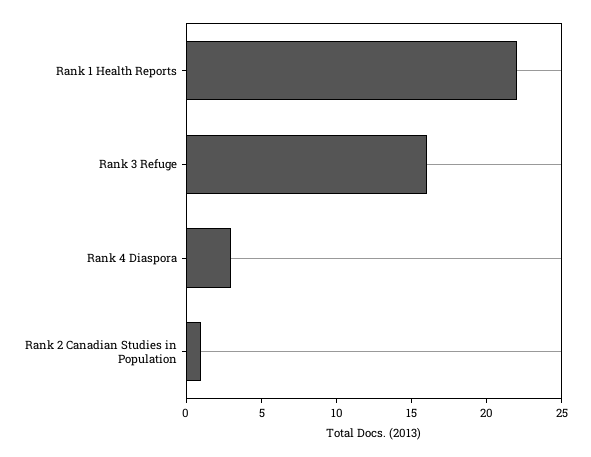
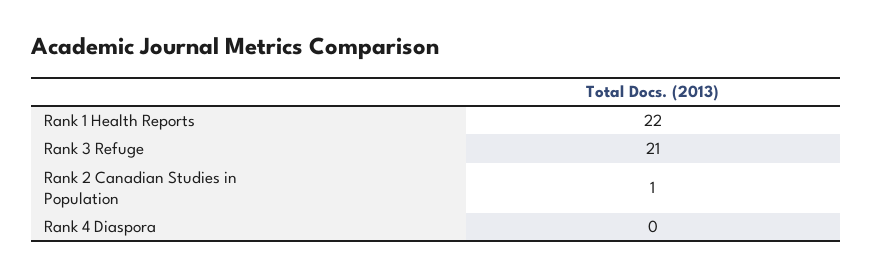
Rank 3 Refuge: 16 -> 21
Rank 4 Diaspora: 3 -> 0

